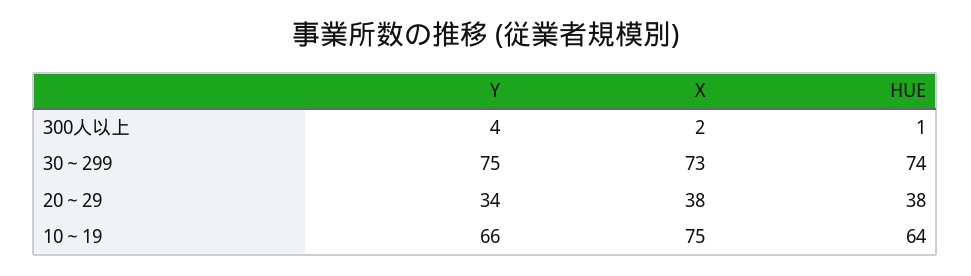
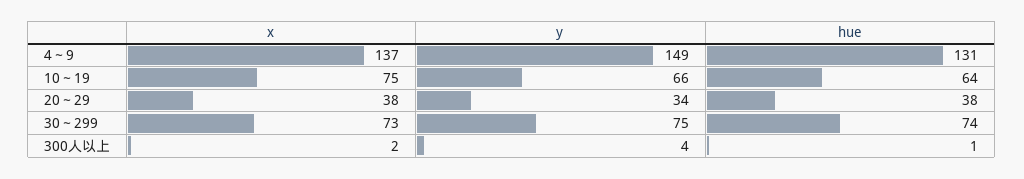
X, 4～9: none -> 137
Y, 4～9: none -> 149
HUE, 4～9: none -> 131

